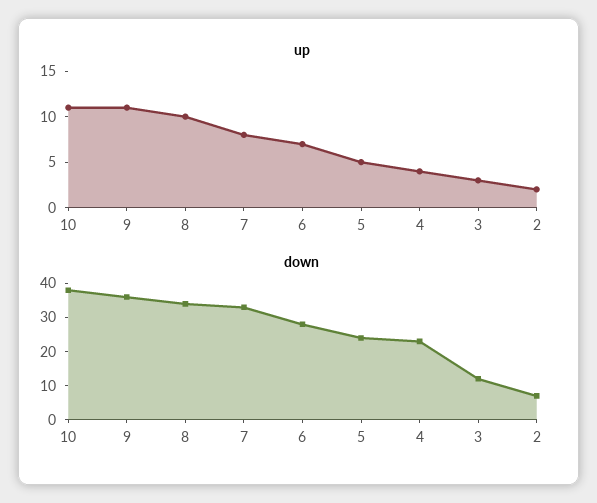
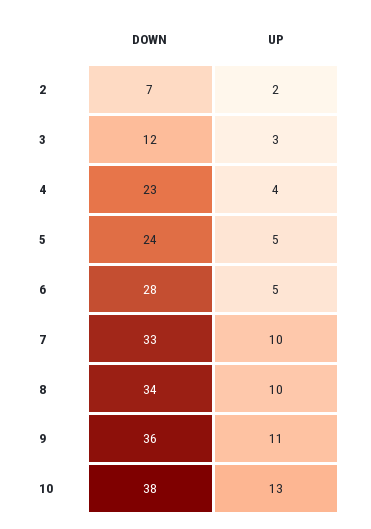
up, 10: 11 -> 13
up, 7: 8 -> 10
up, 6: 7 -> 5

